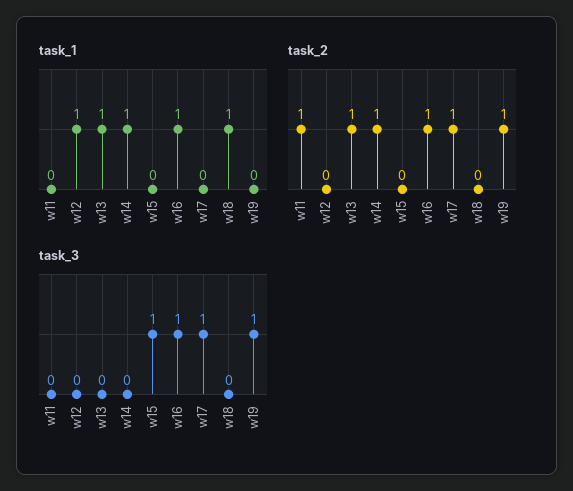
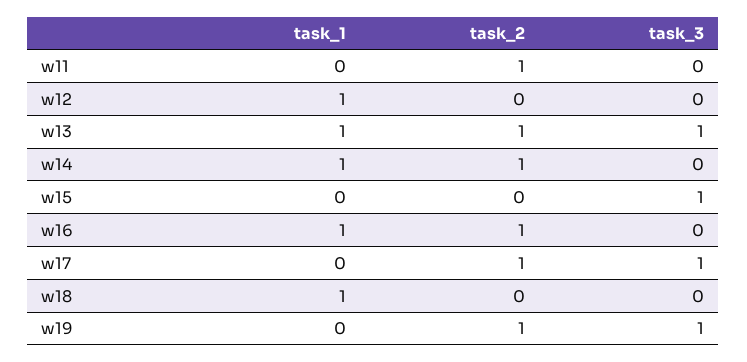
task_3, w13: 0 -> 1
task_3, w16: 1 -> 0

